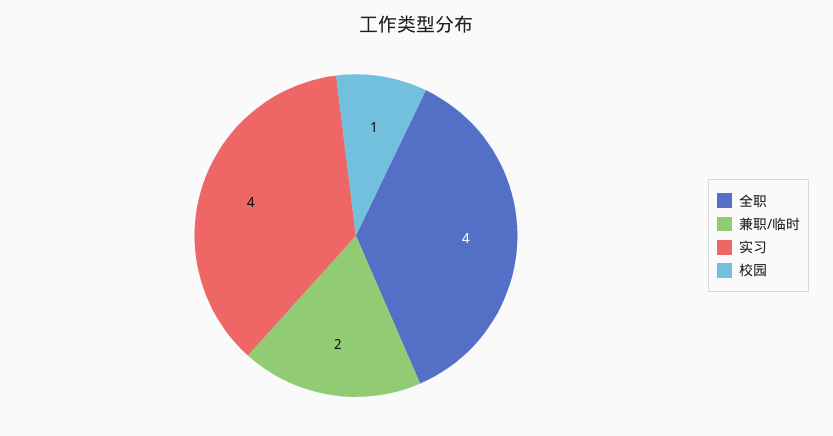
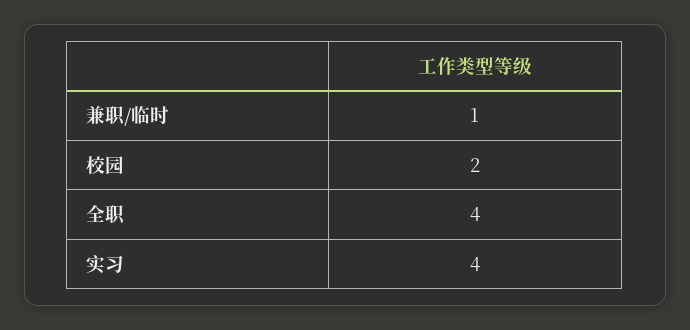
兼职/临时: 2 -> 1
校园: 1 -> 2

